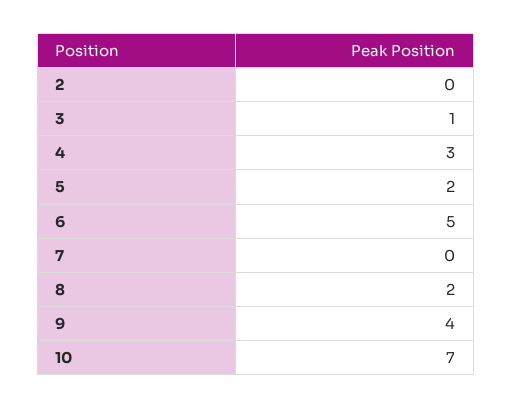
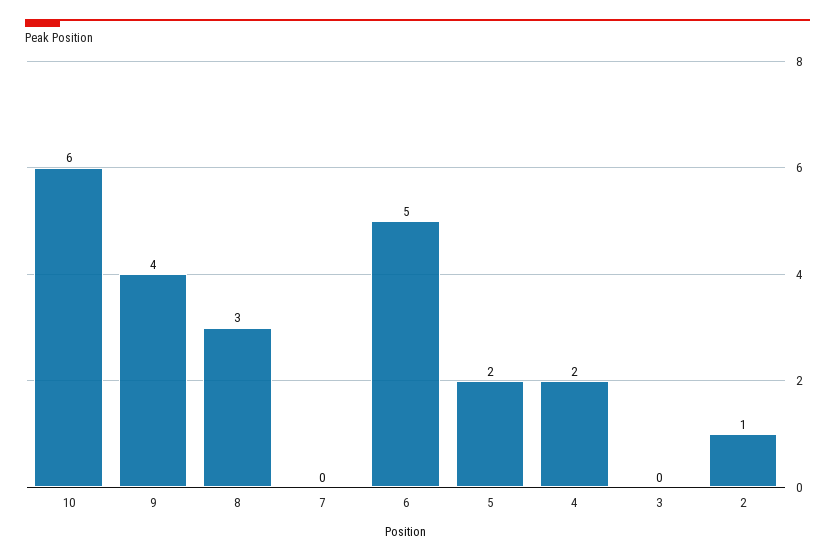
2: 0 -> 1
3: 1 -> 0
4: 3 -> 2
8: 2 -> 3
10: 7 -> 6

